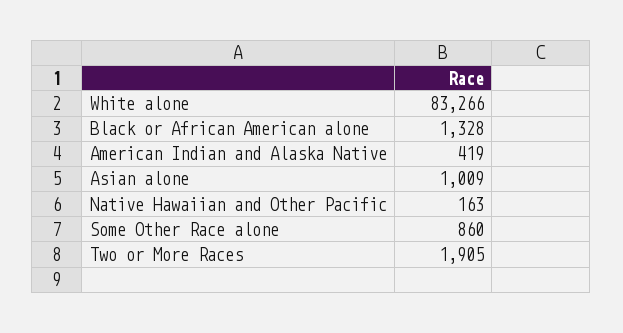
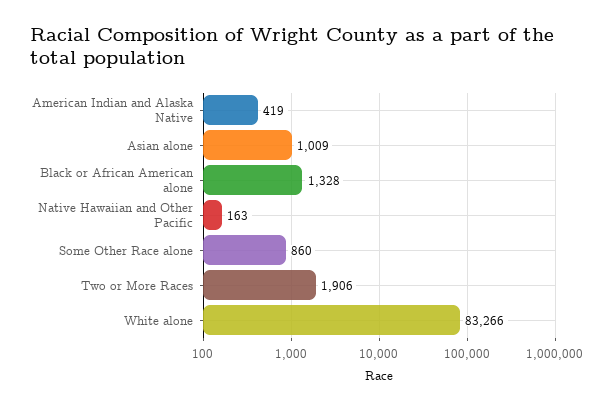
Two or More Races: 1905 -> 1906

